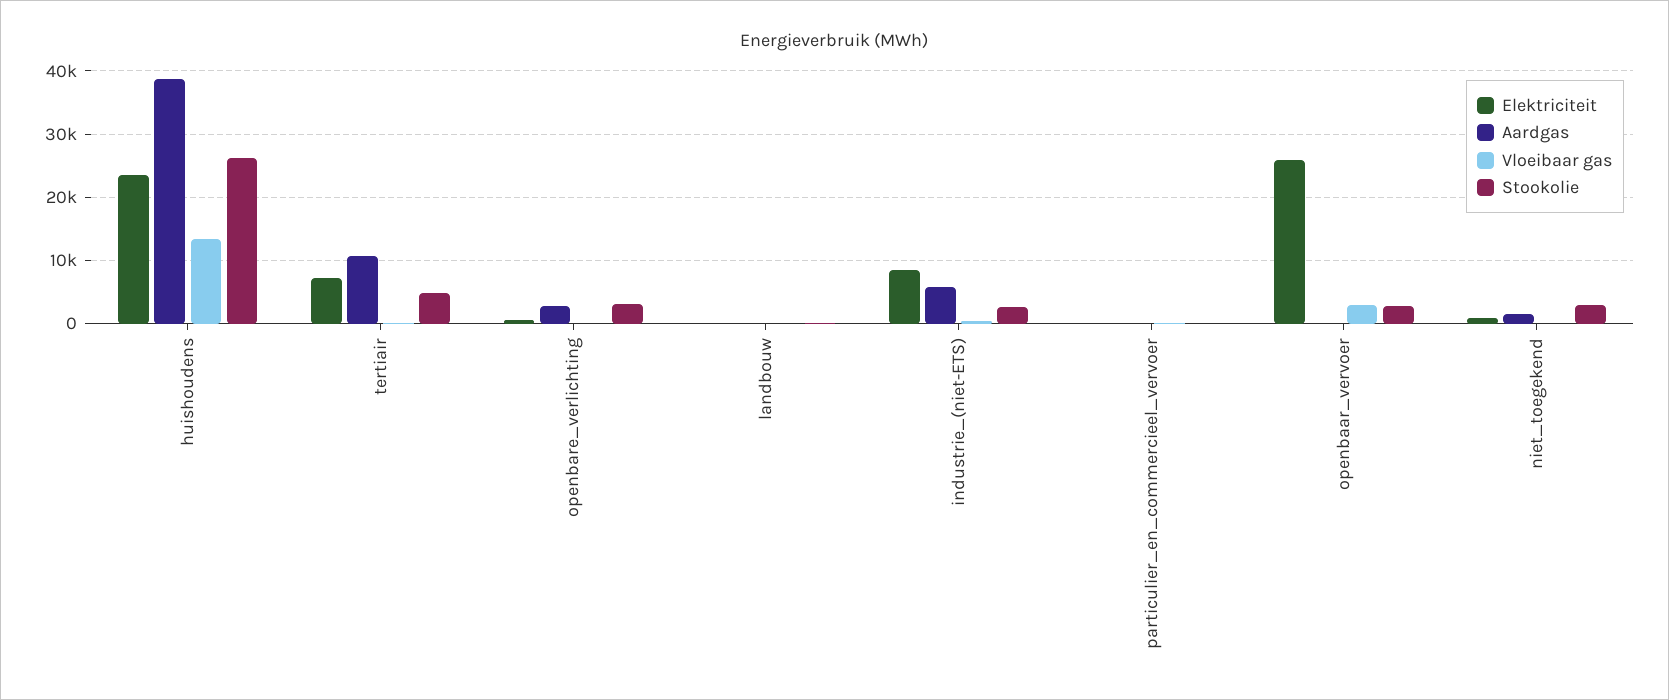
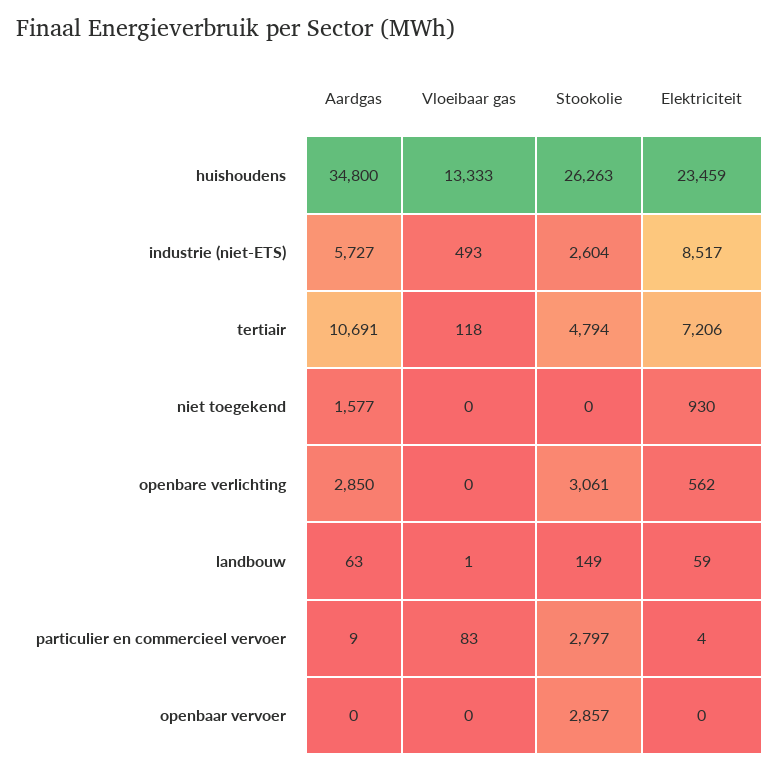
Aardgas, huishoudens: 39000 -> 34800
Stookolie, particulier_en_commercieel_vervoer: 0 -> 2797
Elektriciteit, openbaar_vervoer: 26000 -> 0
Vloeibaar gas, openbaar_vervoer: 3000 -> 0
Stookolie, niet_toegekend: 3000 -> 0

